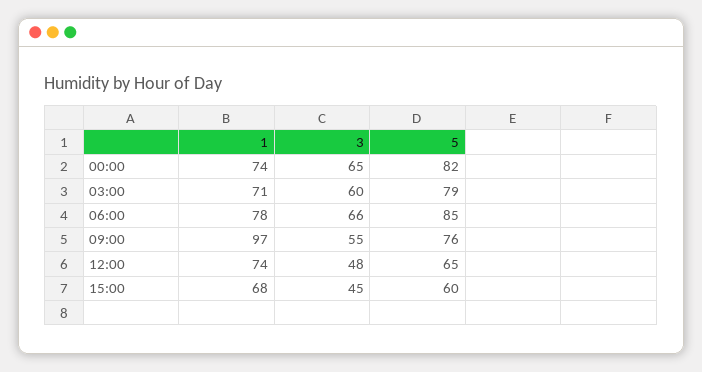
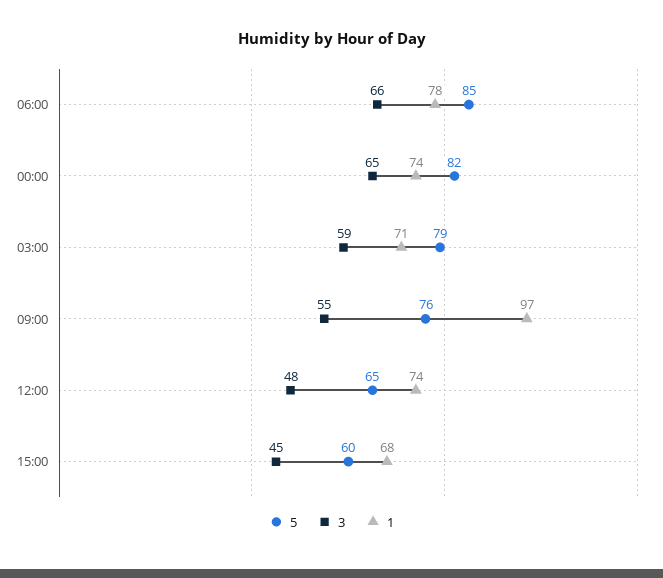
3, 03:00: 60 -> 59

